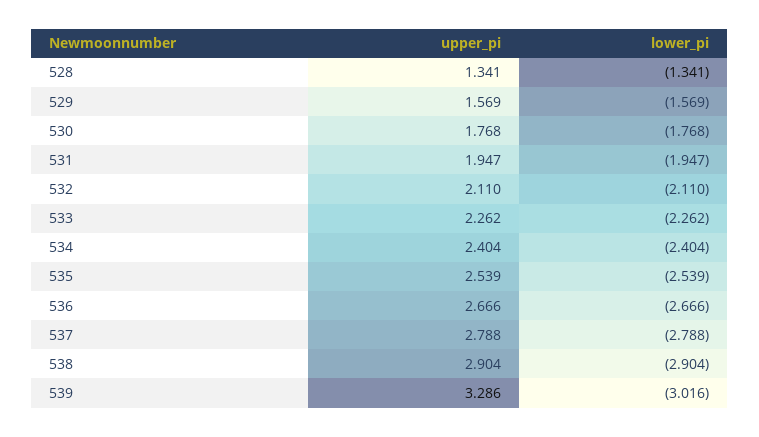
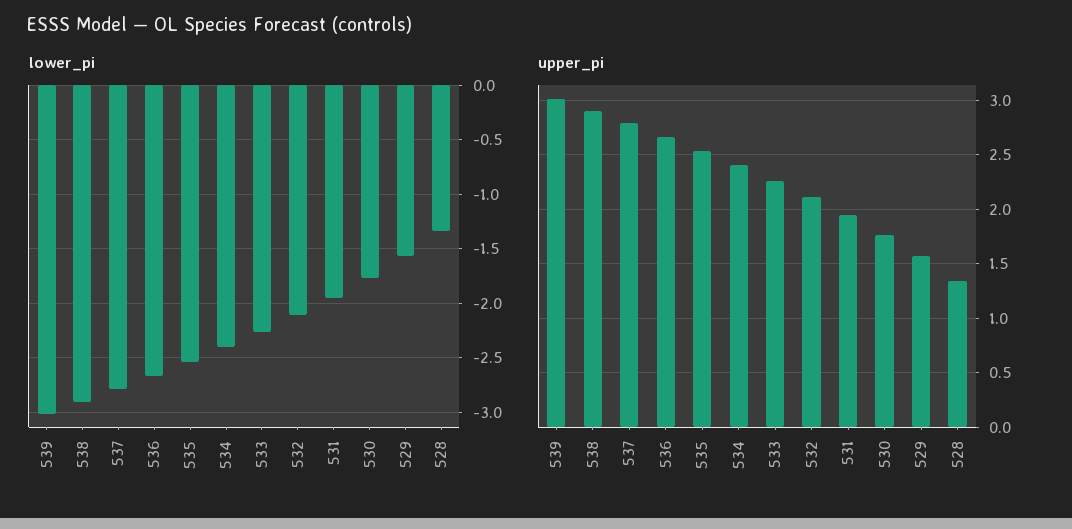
upper_pi, 539: 3.286 -> 3

